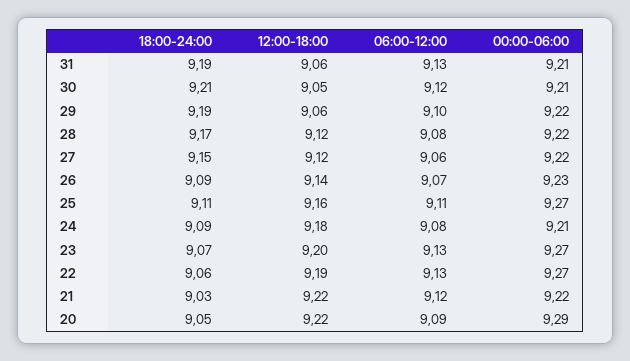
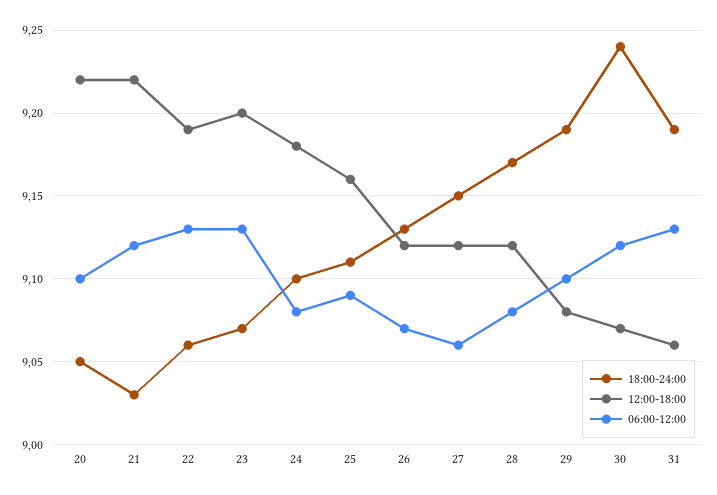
00:00-06:00, 31: 9.21 -> none
18:00-24:00, 30: 9.21 -> 9.24
12:00-18:00, 30: 9.05 -> 9.07
00:00-06:00, 30: 9.21 -> none
12:00-18:00, 29: 9.06 -> 9.08
00:00-06:00, 29: 9.22 -> none
00:00-06:00, 28: 9.22 -> none
00:00-06:00, 27: 9.22 -> none
18:00-24:00, 26: 9.09 -> 9.13
12:00-18:00, 26: 9.14 -> 9.12
00:00-06:00, 26: 9.23 -> none
06:00-12:00, 25: 9.11 -> 9.09
00:00-06:00, 25: 9.27 -> none
18:00-24:00, 24: 9.09 -> 9.1
00:00-06:00, 24: 9.21 -> none
00:00-06:00, 23: 9.27 -> none
00:00-06:00, 22: 9.27 -> none
00:00-06:00, 21: 9.22 -> none
06:00-12:00, 20: 9.09 -> 9.1
00:00-06:00, 20: 9.29 -> none

